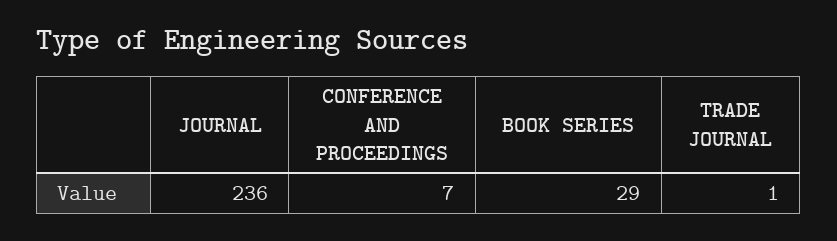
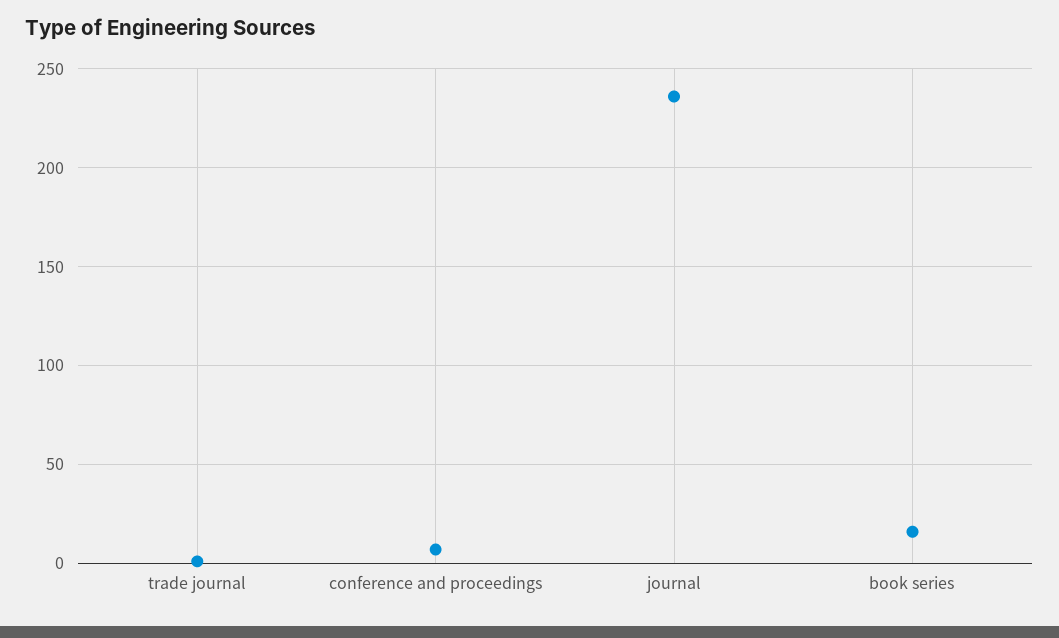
BOOK SERIES: 29 -> 15

